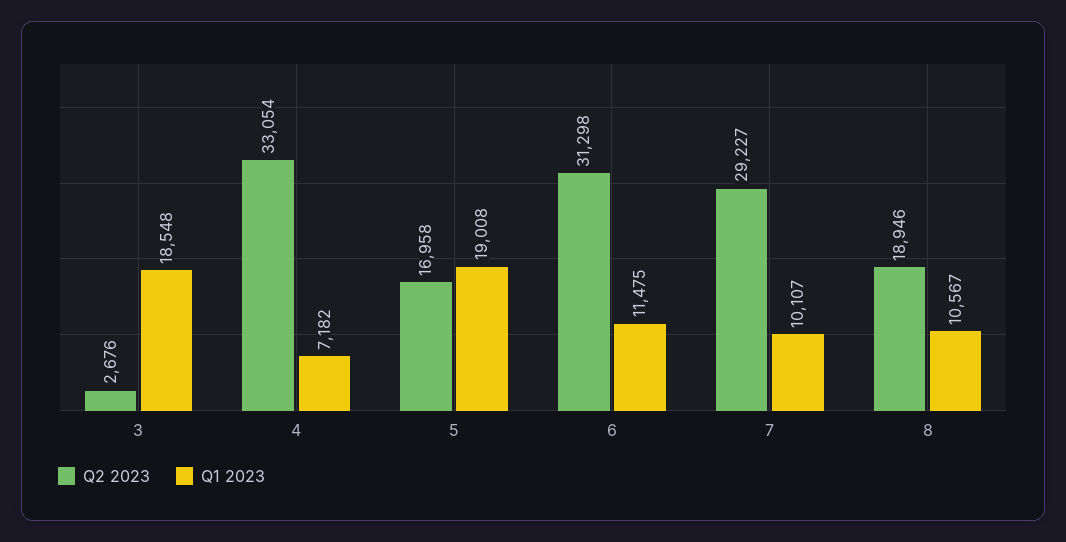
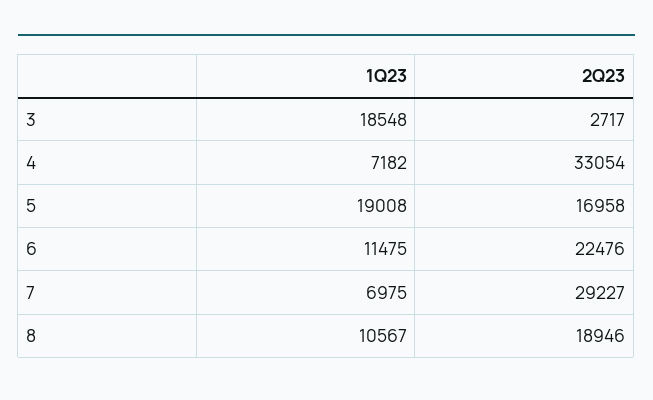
Q2 2023, 3: 2676 -> 2717
Q2 2023, 6: 31298 -> 22476
Q1 2023, 7: 10107 -> 6975

